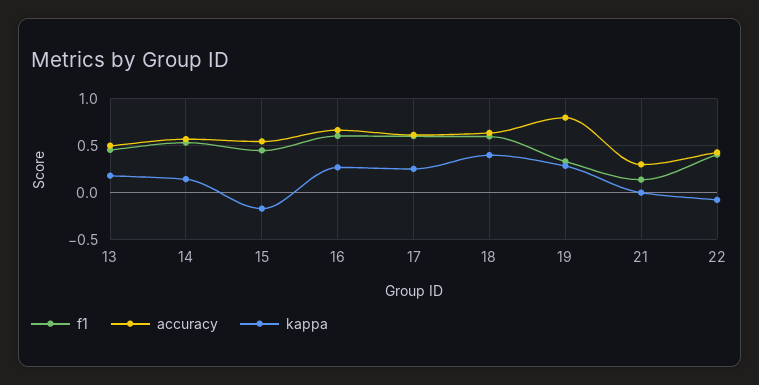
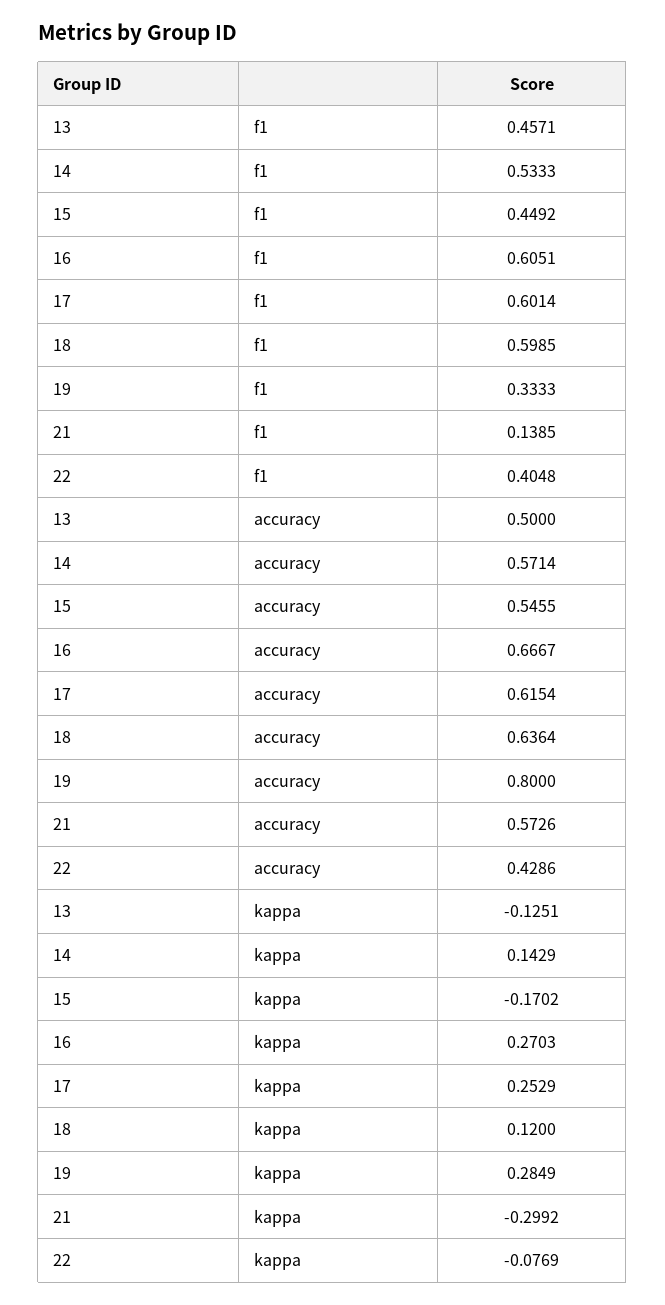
kappa, 13: 0.2 -> -0.1251
kappa, 18: 0.4 -> 0.12
accuracy, 21: 0.3 -> 0.5726
kappa, 21: 0 -> -0.2992

